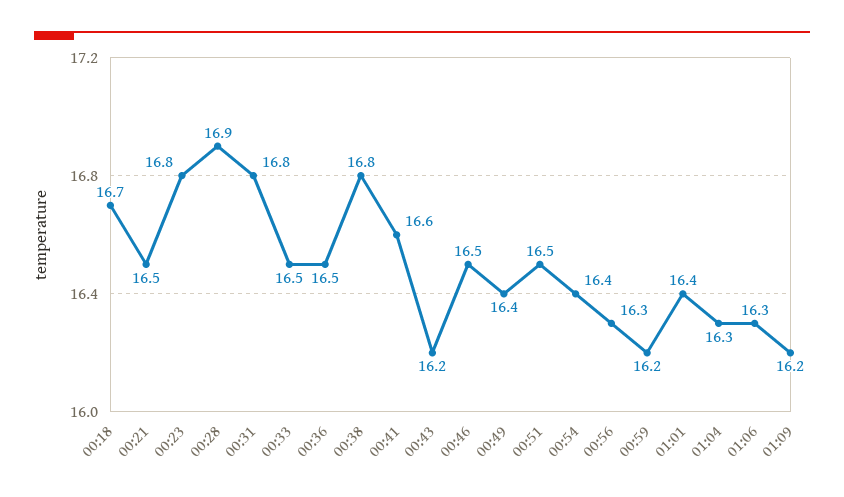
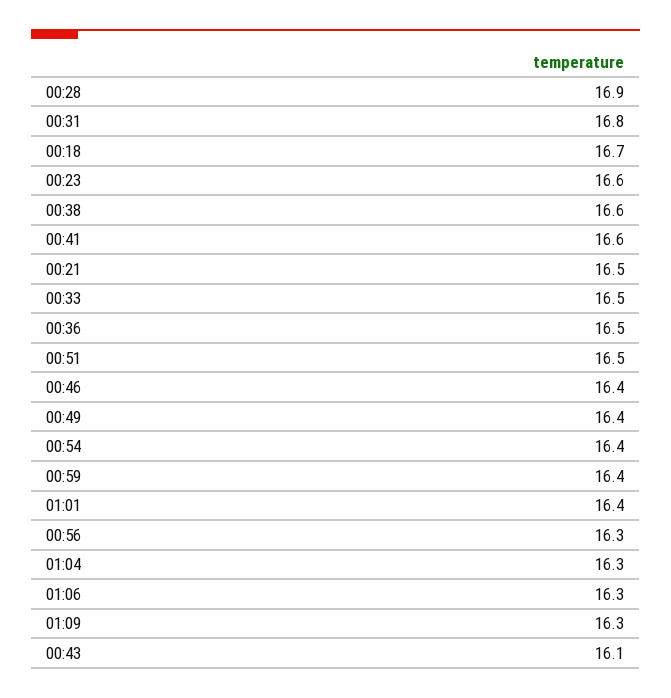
00:23: 16.8 -> 16.6
00:38: 16.8 -> 16.6
00:43: 16.2 -> 16.1
00:46: 16.5 -> 16.4
00:59: 16.2 -> 16.4
01:09: 16.2 -> 16.3

